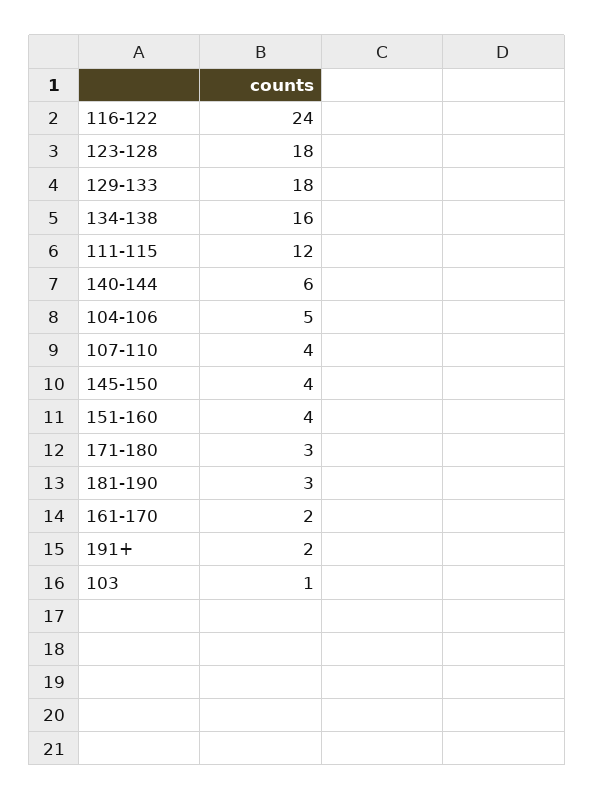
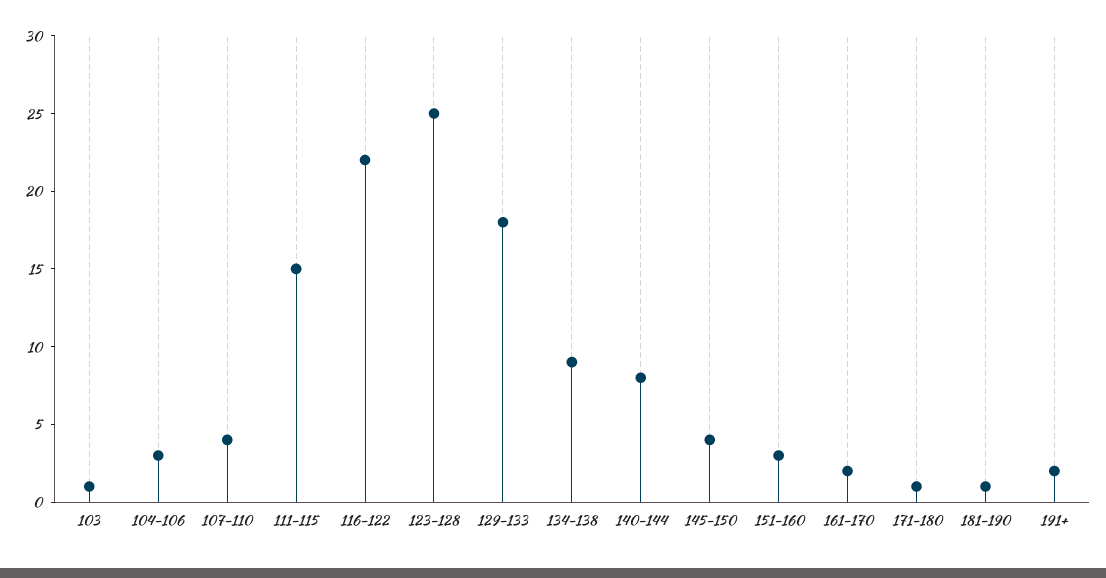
116-122: 24 -> 22
123-128: 18 -> 25
134-138: 16 -> 9
111-115: 12 -> 15
140-144: 6 -> 8
104-106: 5 -> 3
151-160: 4 -> 3
171-180: 3 -> 1
181-190: 3 -> 1

